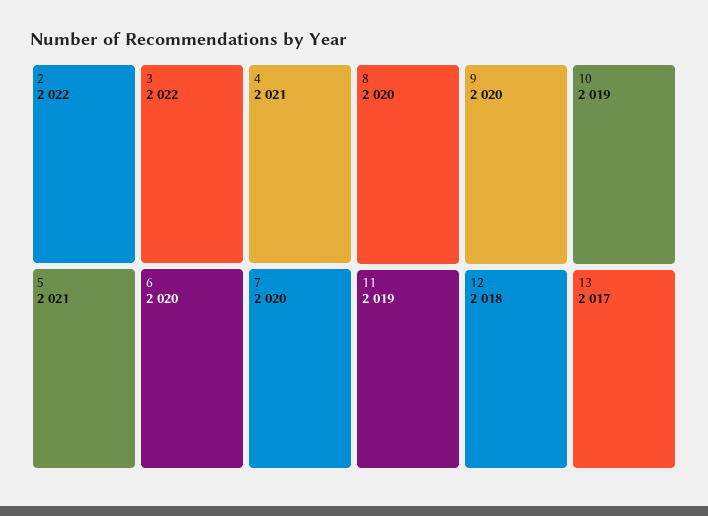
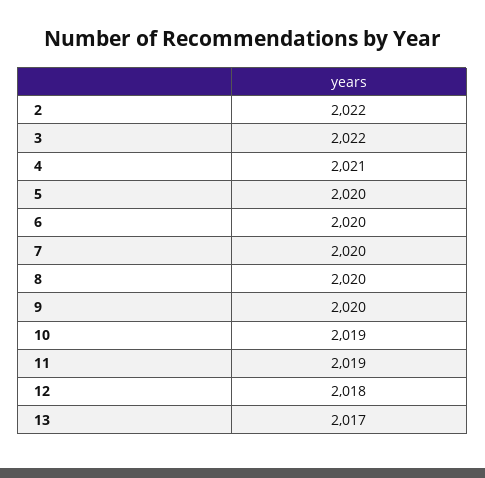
5: 2021 -> 2020

